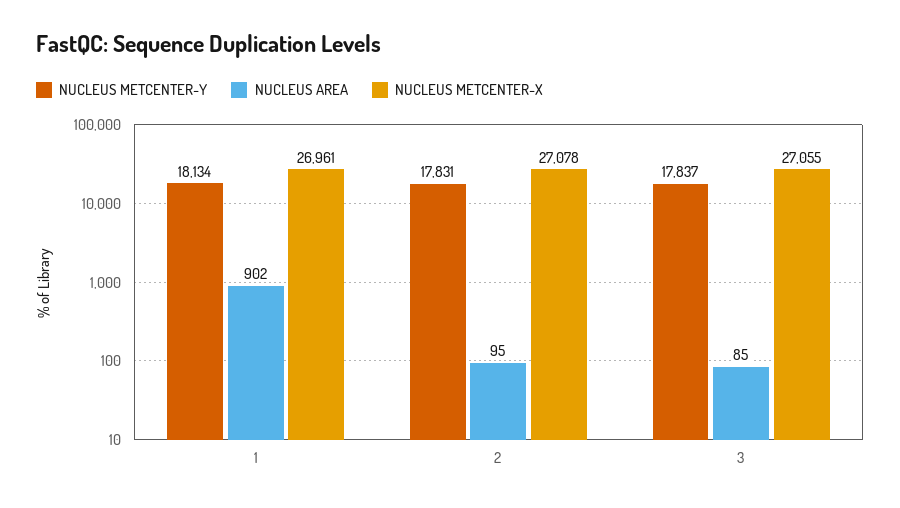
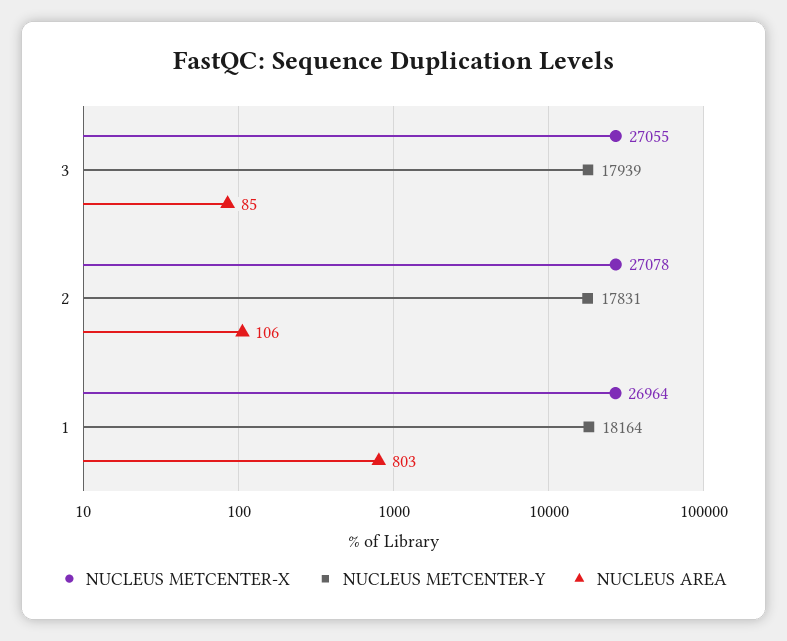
NUCLEUS METCENTER-Y, 1: 18134 -> 18164
NUCLEUS AREA, 1: 902 -> 803
NUCLEUS METCENTER-X, 1: 26961 -> 26964
NUCLEUS AREA, 2: 95 -> 106
NUCLEUS METCENTER-Y, 3: 17837 -> 17939

